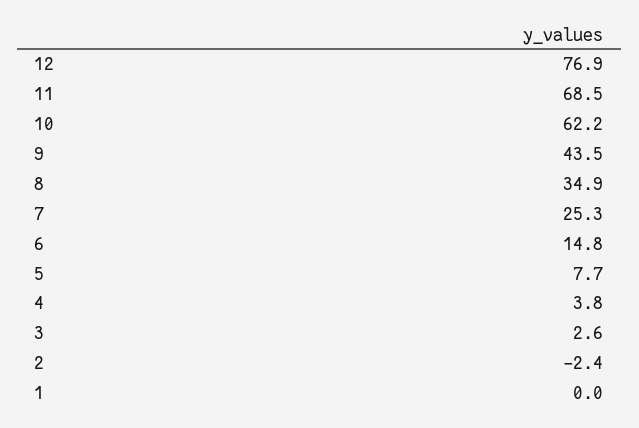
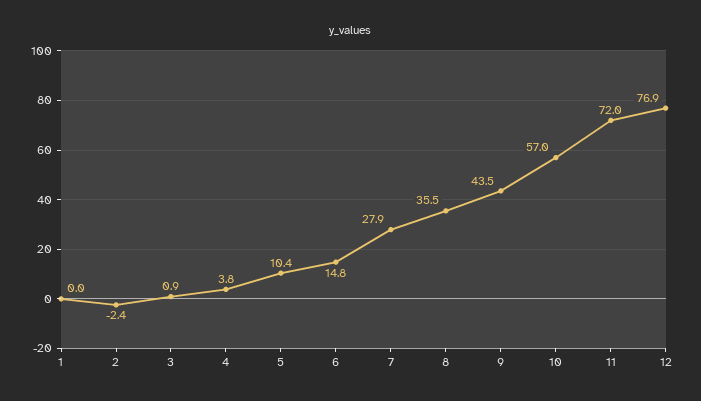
11: 68.5 -> 72
10: 62.2 -> 57
8: 34.9 -> 35.5
7: 25.3 -> 27.9
5: 7.7 -> 10.4
3: 2.6 -> 0.9

